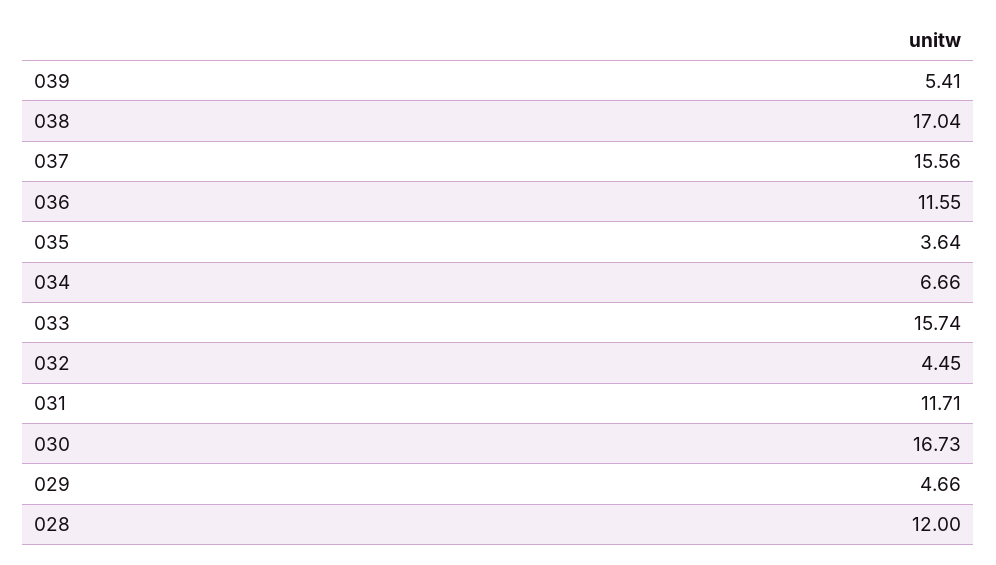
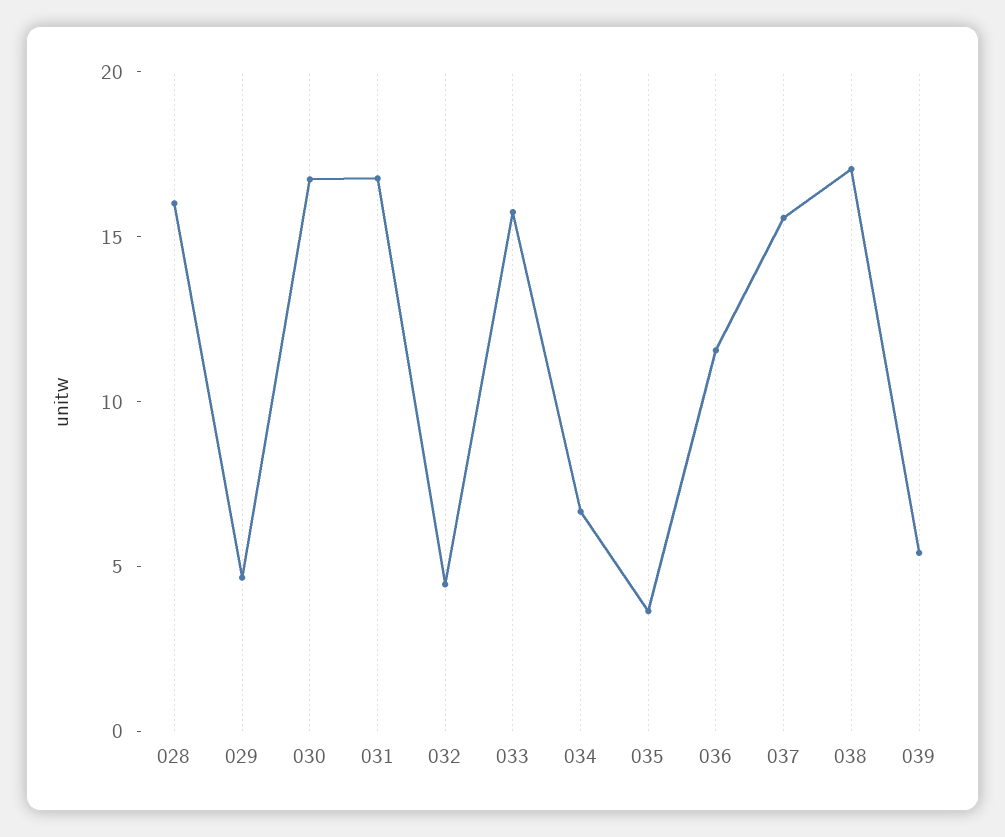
031: 11.71 -> 17
028: 12 -> 16

